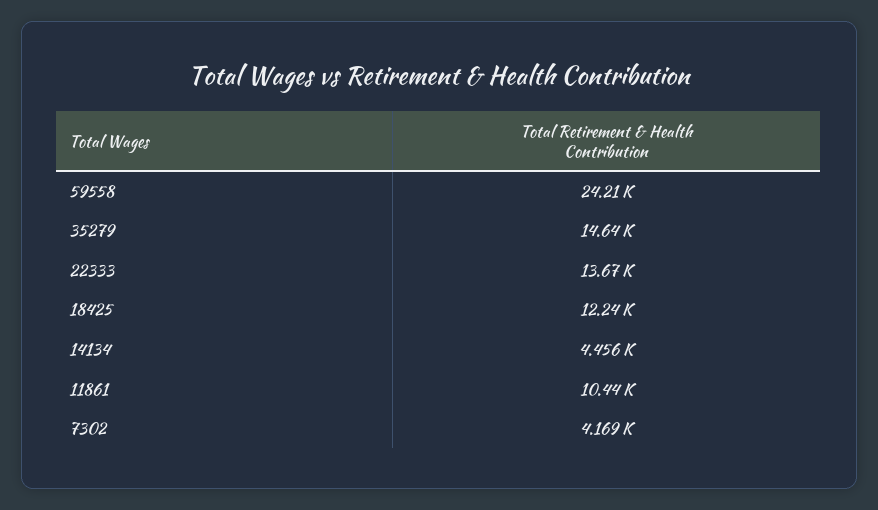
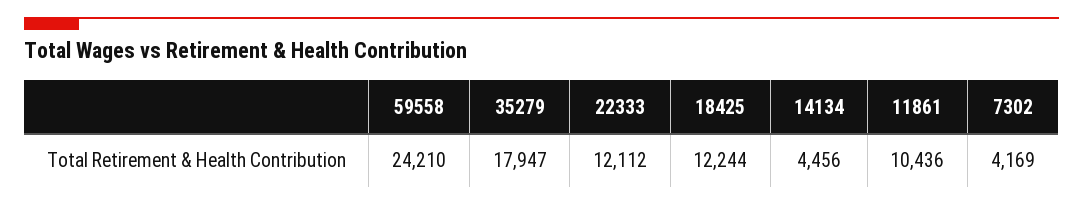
35279: 14640 -> 17947
22333: 13670 -> 12112

